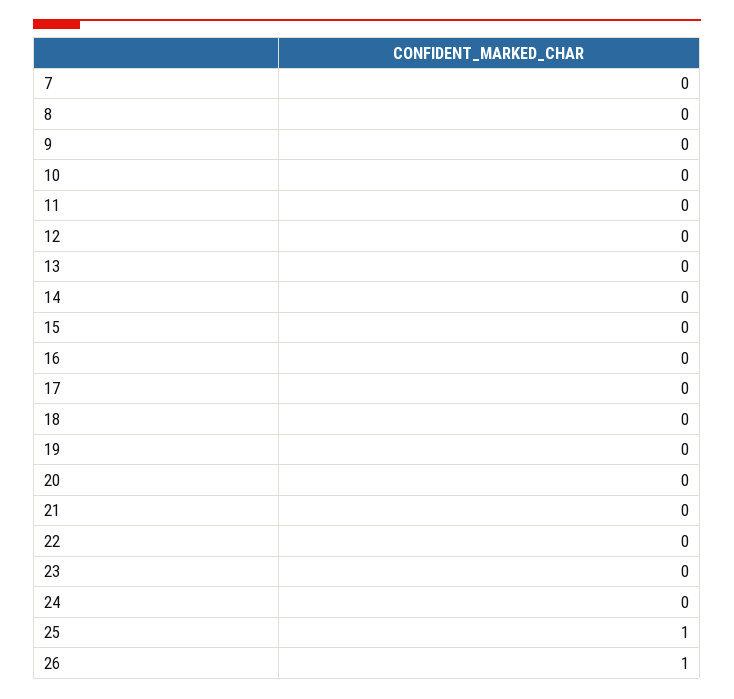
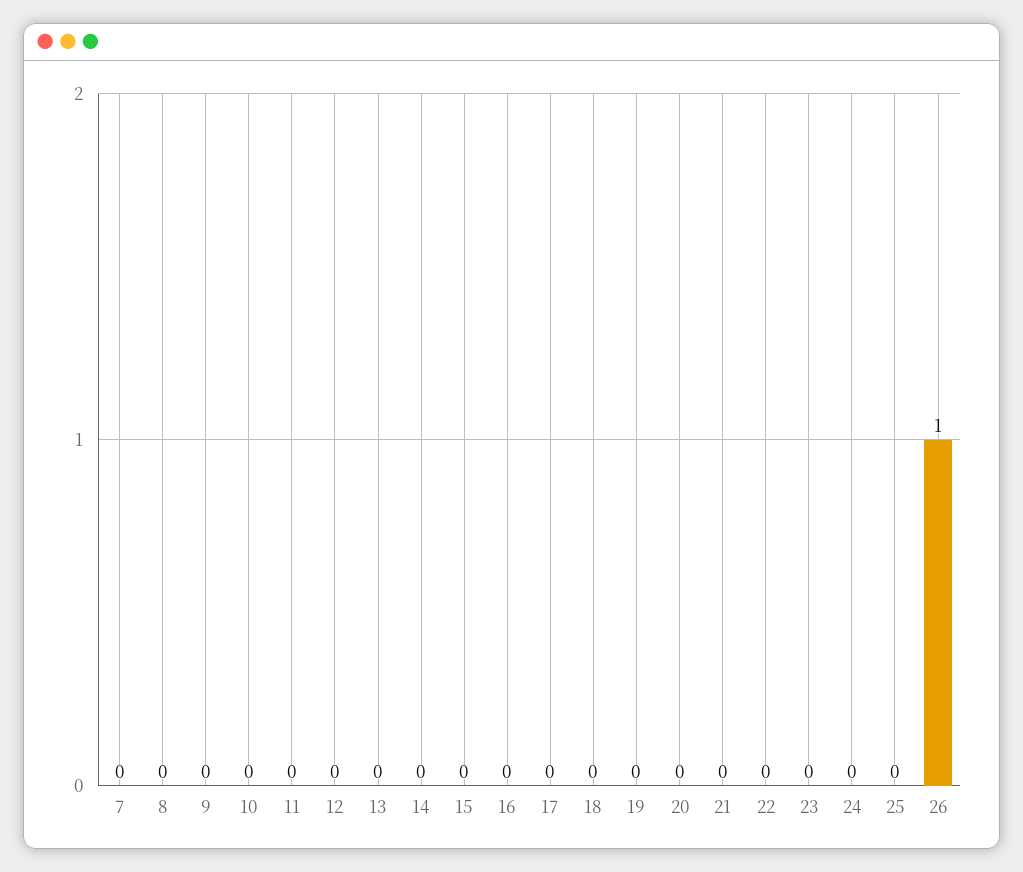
25: 1 -> 0

